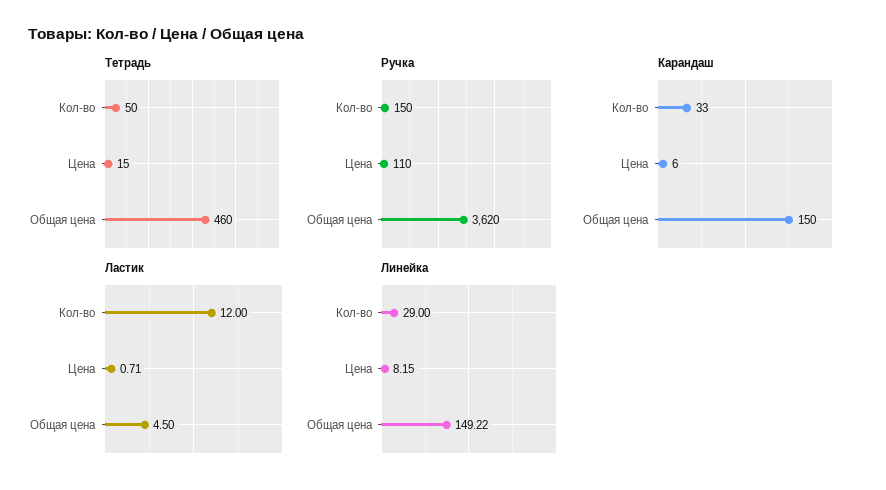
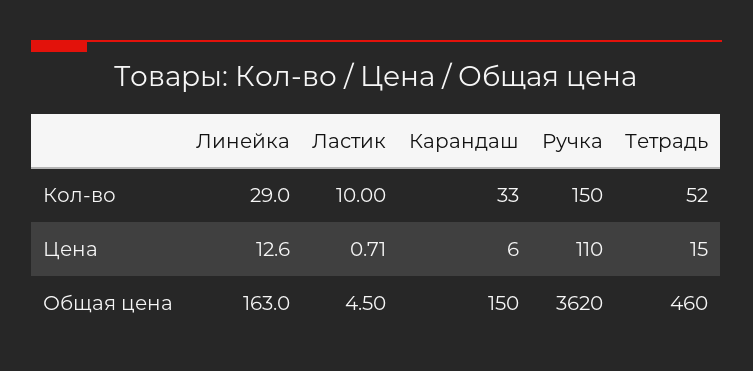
Тетрадь, Кол-во: 50 -> 52
Ластик, Кол-во: 12 -> 10
Линейка, Цена: 8.15 -> 12.6
Линейка, Общая цена: 149.22 -> 163

